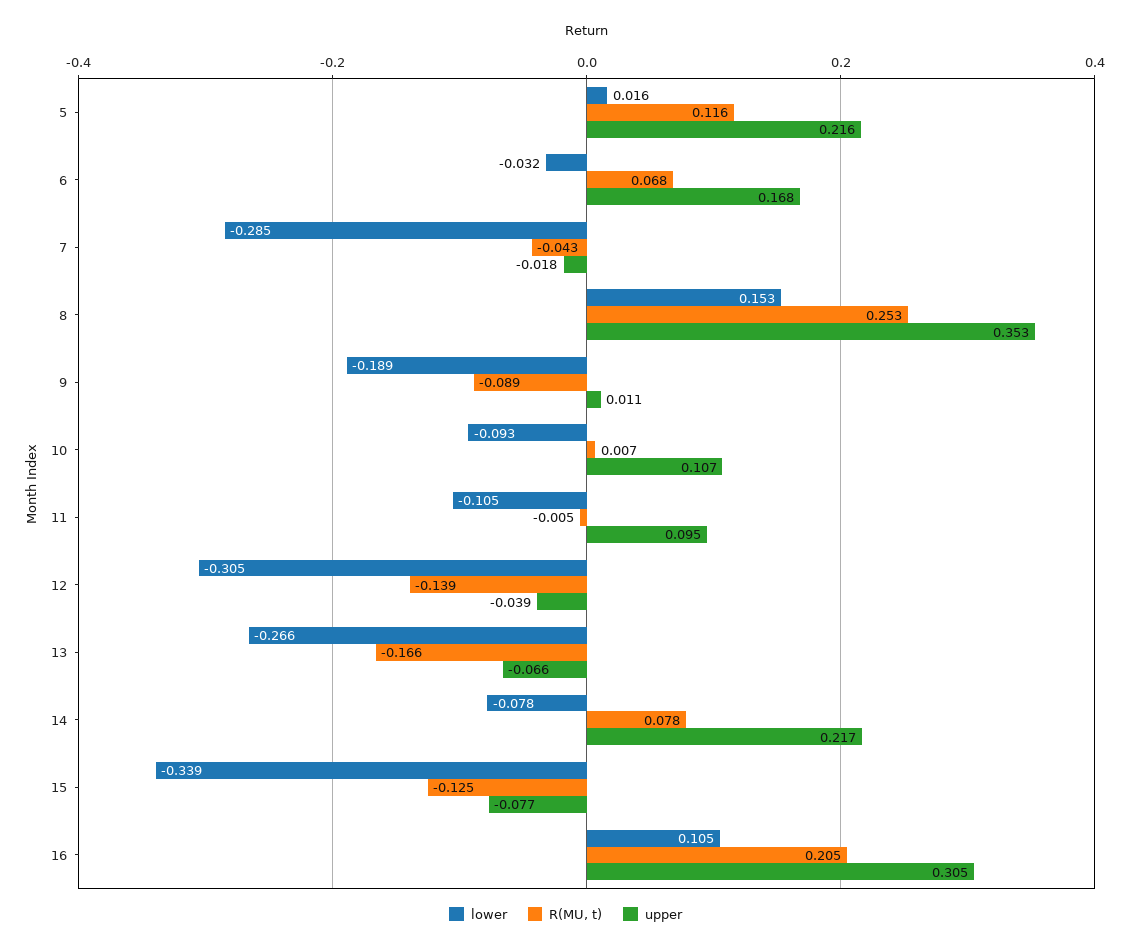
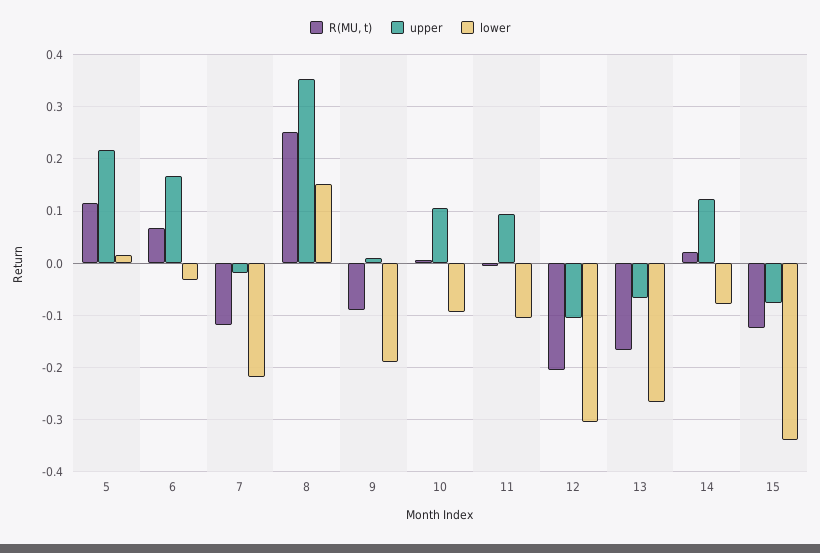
lower, 7: -0.285 -> -0.22
R(MU, t), 7: -0.043 -> -0.12
R(MU, t), 12: -0.139 -> -0.2
upper, 12: -0.039 -> -0.1
R(MU, t), 14: 0.078 -> 0.02
upper, 14: 0.217 -> 0.12
lower, 16: 0.105 -> none
R(MU, t), 16: 0.205 -> none
upper, 16: 0.305 -> none

